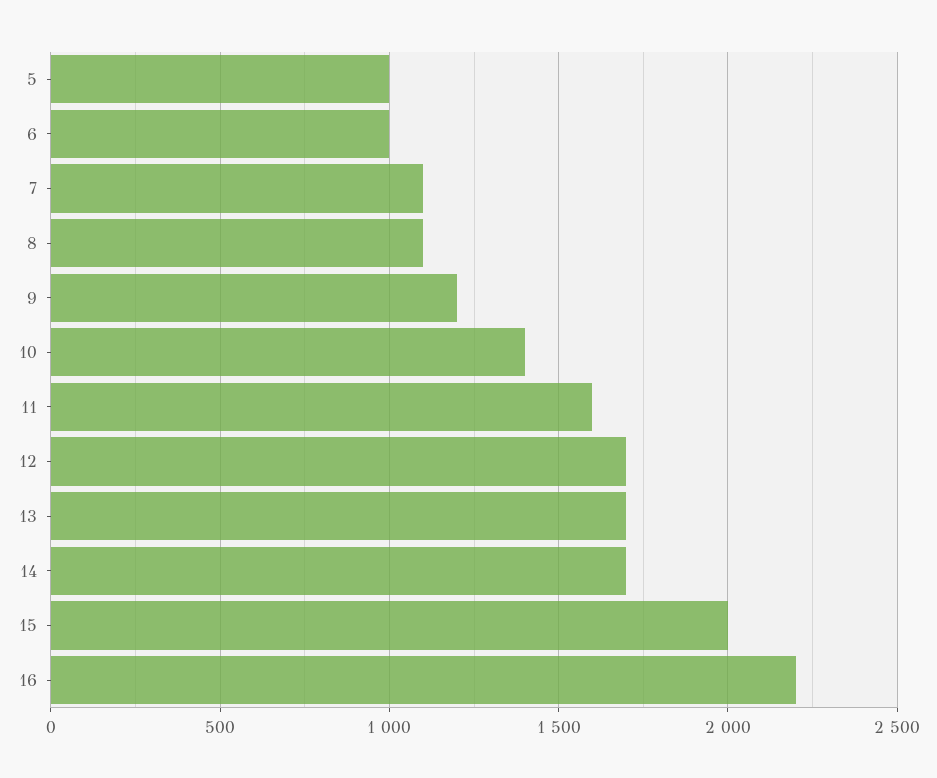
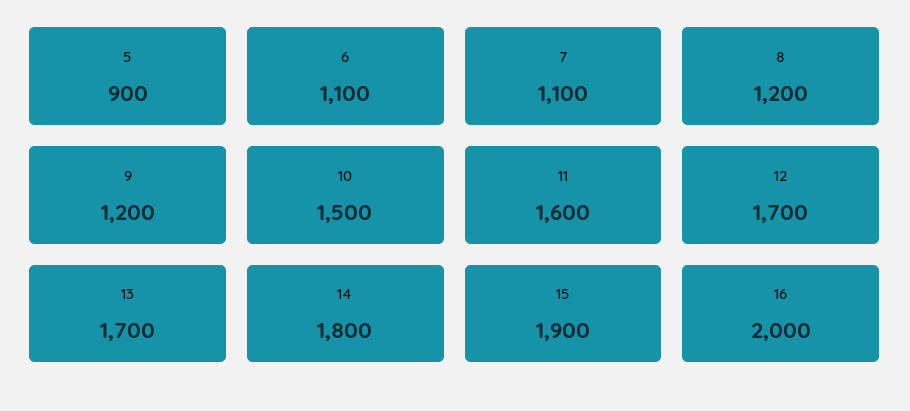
5: 1000 -> 900
6: 1000 -> 1100
8: 1100 -> 1200
10: 1400 -> 1500
14: 1700 -> 1800
15: 2000 -> 1900
16: 2200 -> 2000

